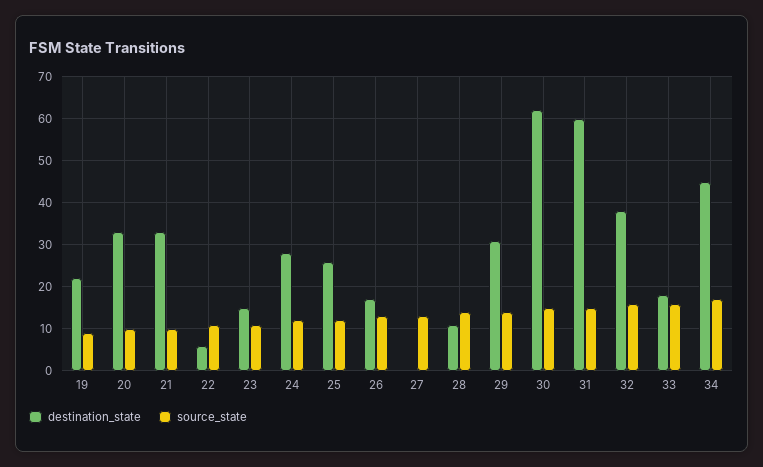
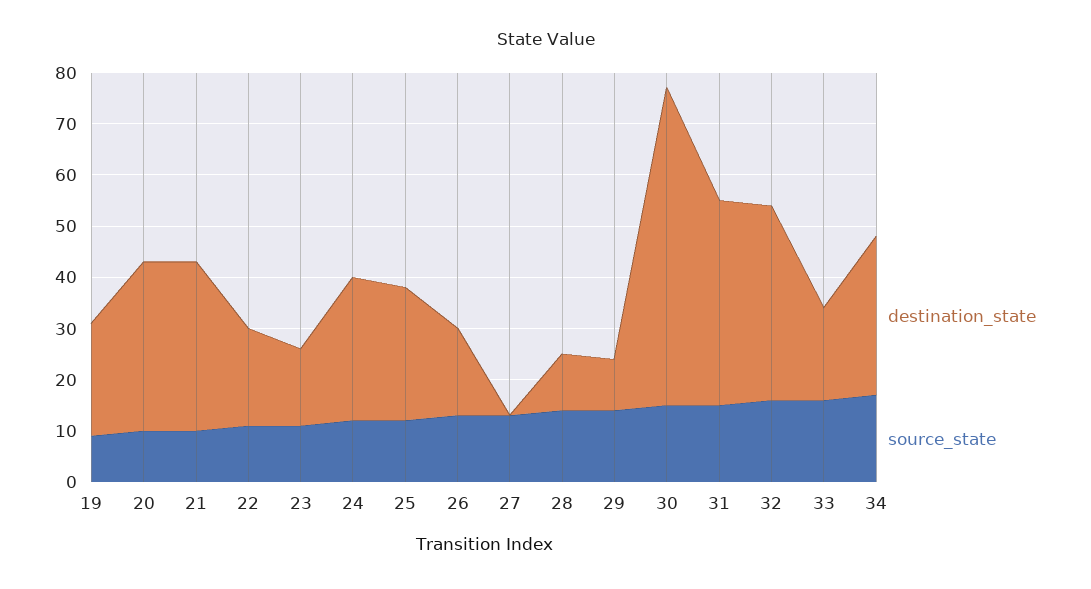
destination_state, 22: 5 -> 20
destination_state, 29: 30 -> 10
destination_state, 31: 60 -> 40
destination_state, 34: 45 -> 30

